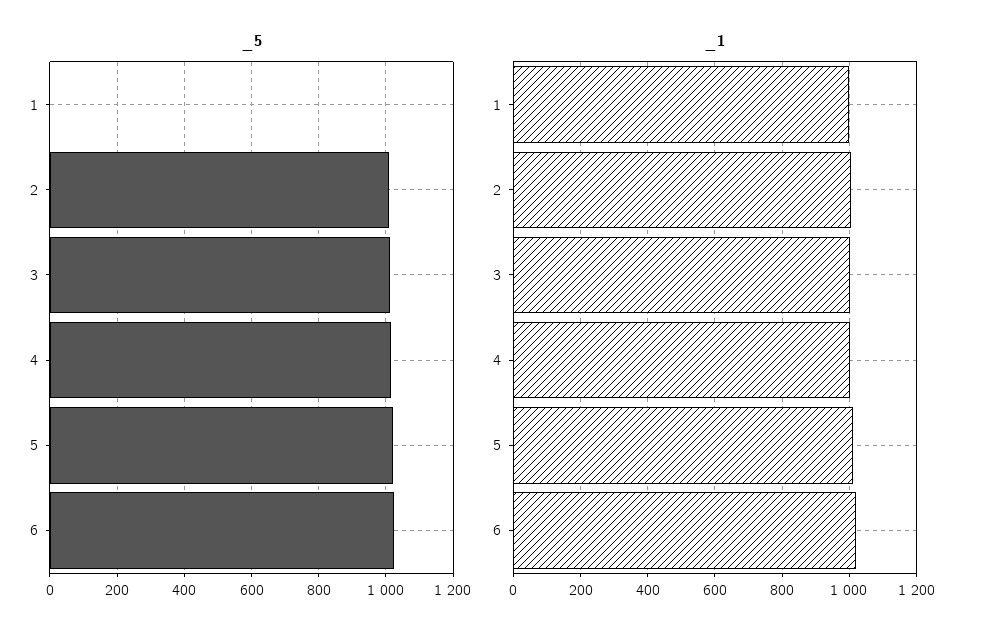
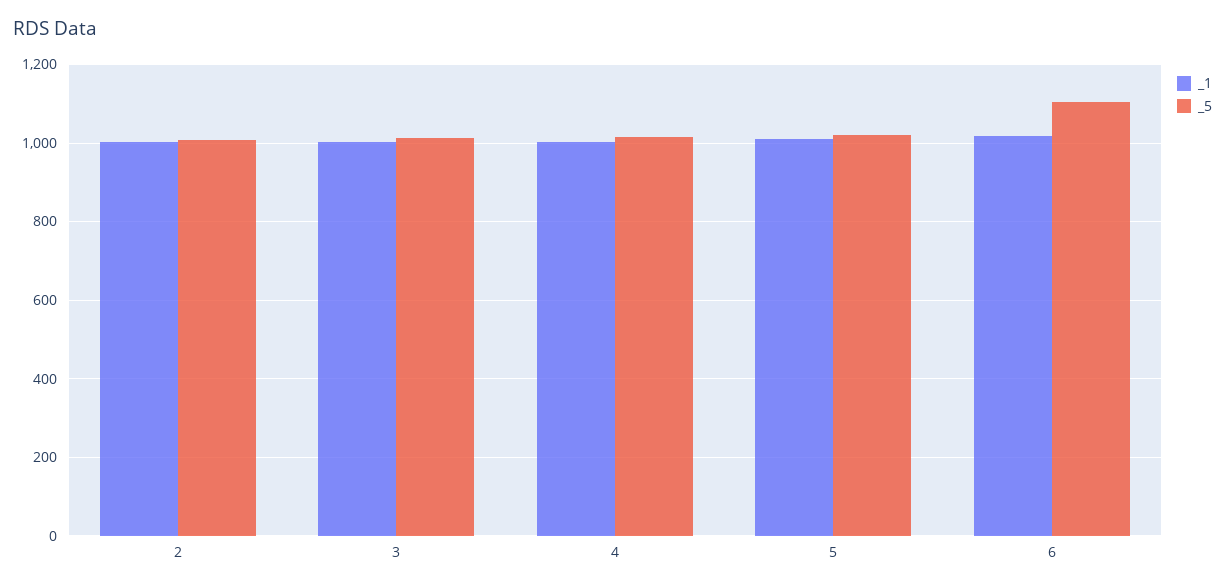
_5, 1: 0 -> none
_5, 6: 1020 -> 1100
_1, 1: 1000 -> none

